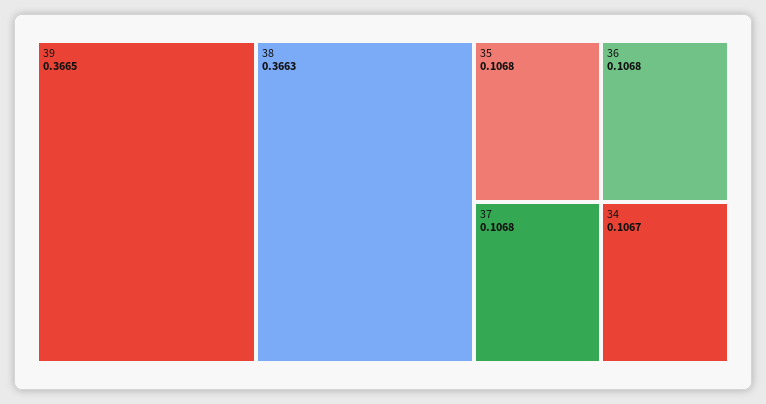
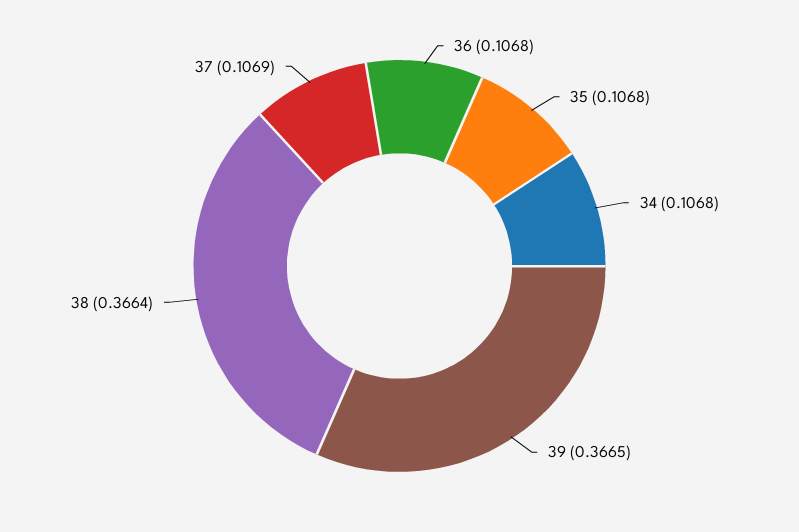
38: 0.3663 -> 0.3664
37: 0.1068 -> 0.1069
34: 0.1067 -> 0.1068

